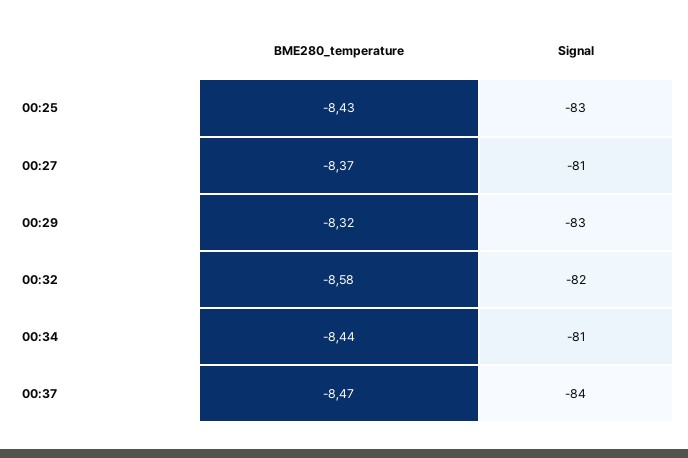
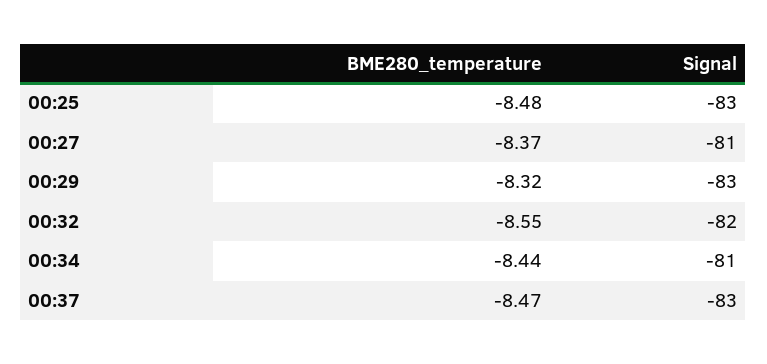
BME280_temperature, 00:25: -8.43 -> -8.48
BME280_temperature, 00:32: -8.58 -> -8.55
Signal, 00:37: -84 -> -83

